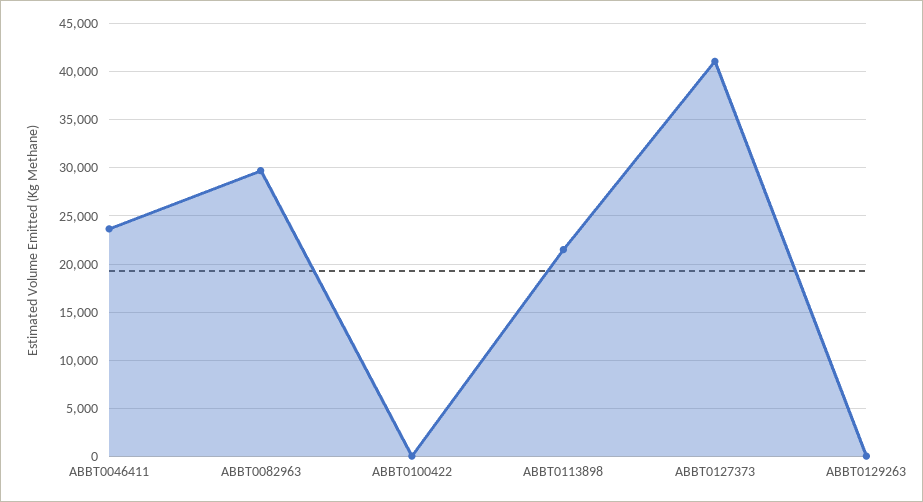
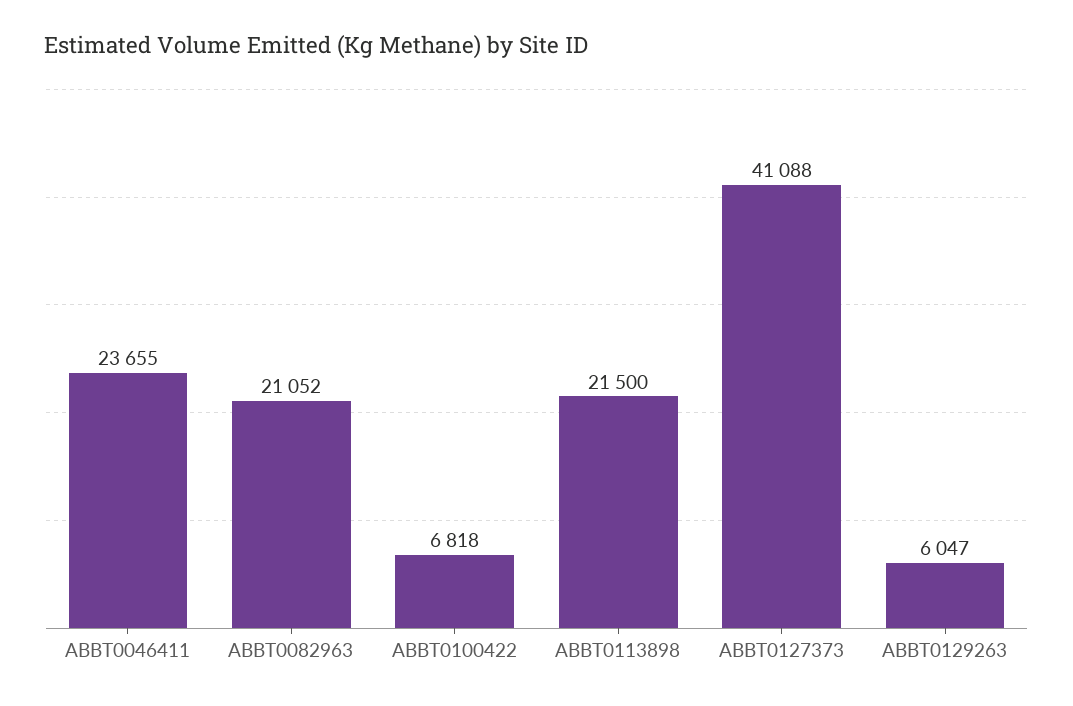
ABBT0082963: 30000 -> 21052
ABBT0100422: 0 -> 6818
ABBT0129263: 0 -> 6047

